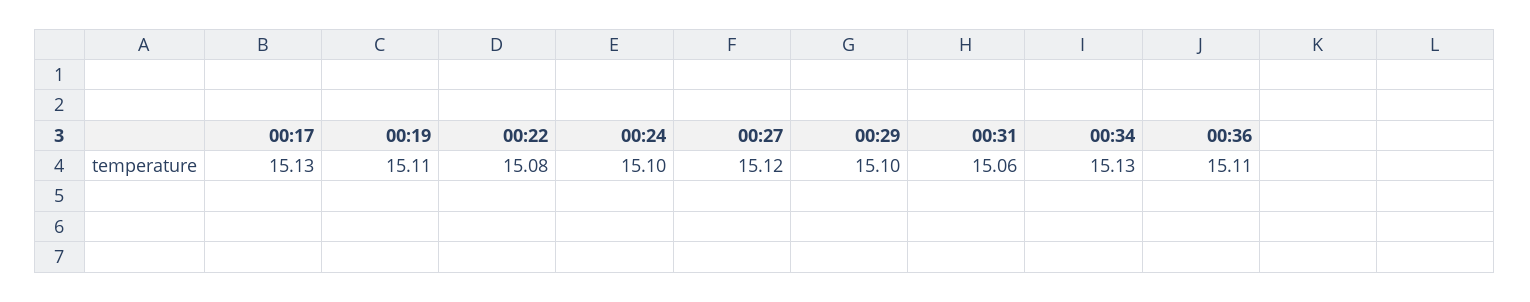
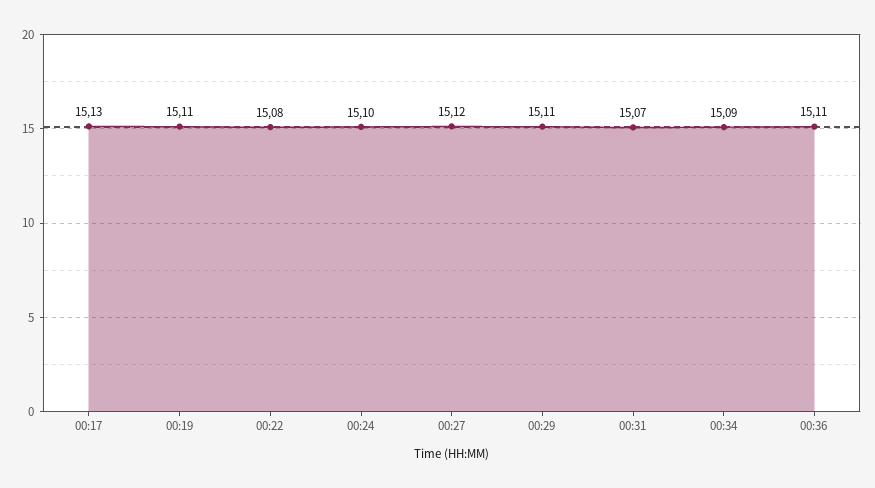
00:29: 15.1 -> 15.11
00:31: 15.06 -> 15.07
00:34: 15.13 -> 15.09

